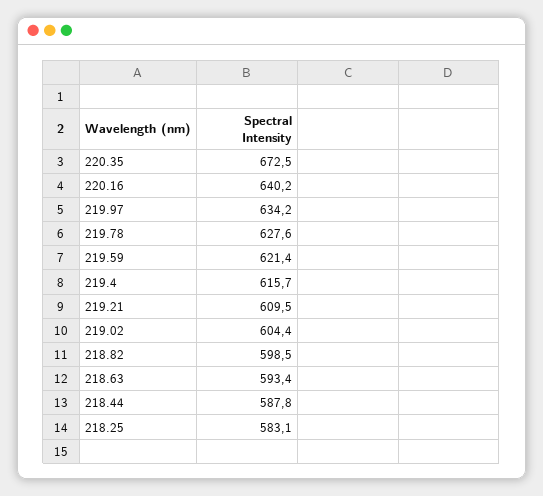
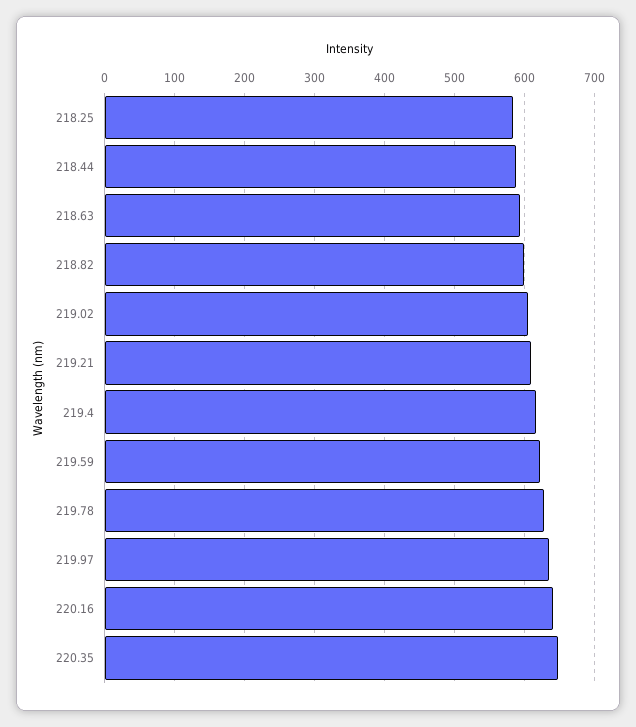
220.35: 672.5 -> 650

